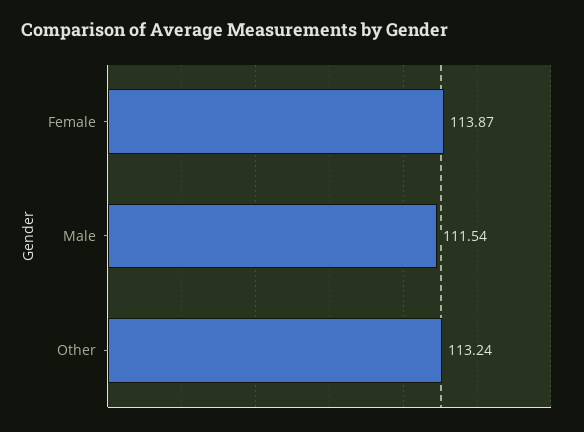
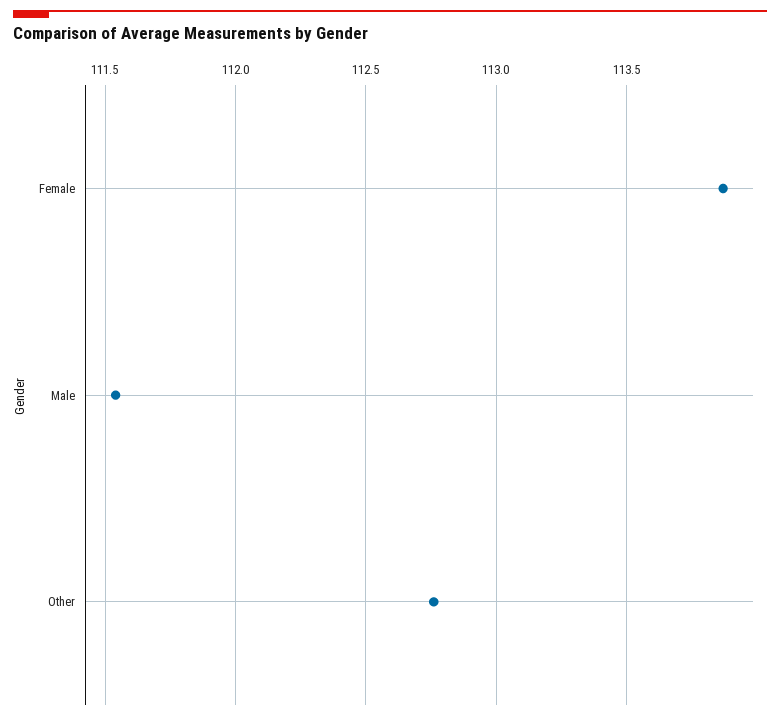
Other: 113.24 -> 112.75

